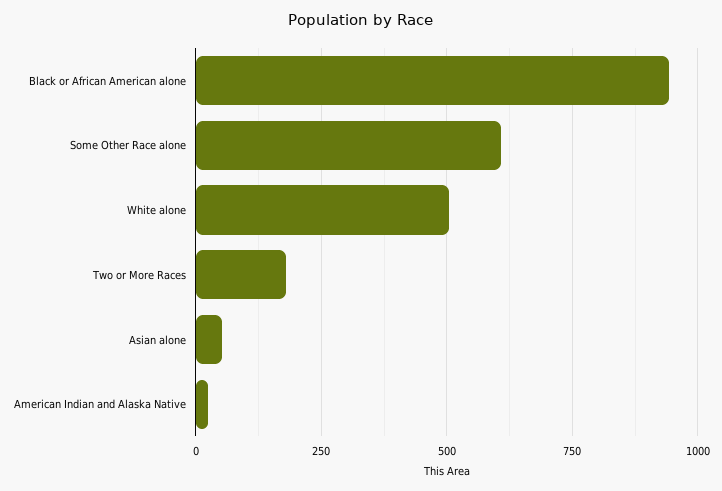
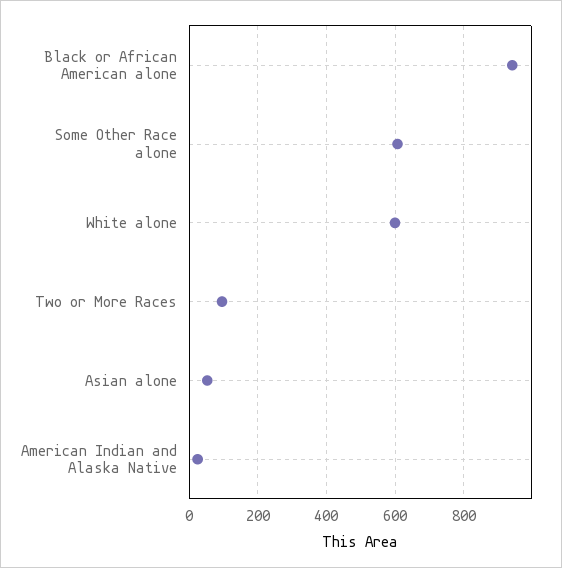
White alone: 500 -> 600
Two or More Races: 175 -> 100

